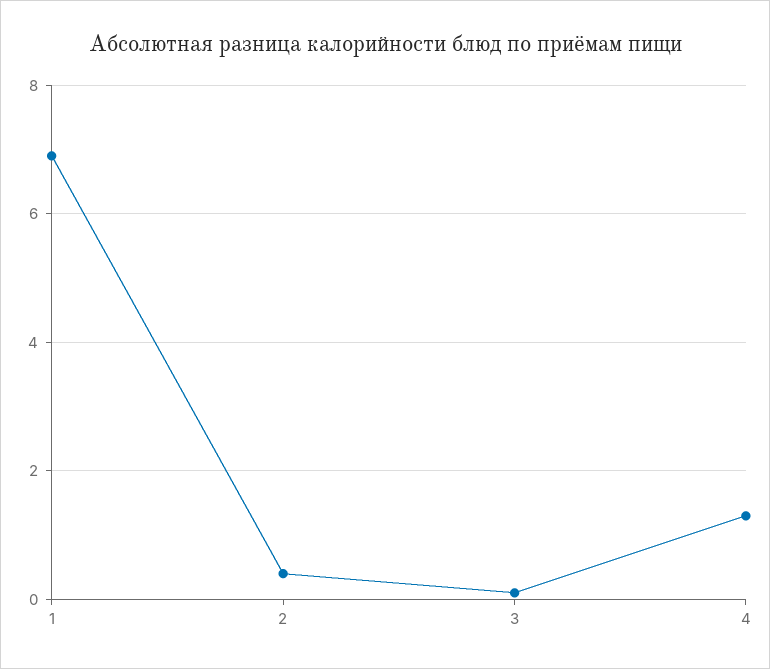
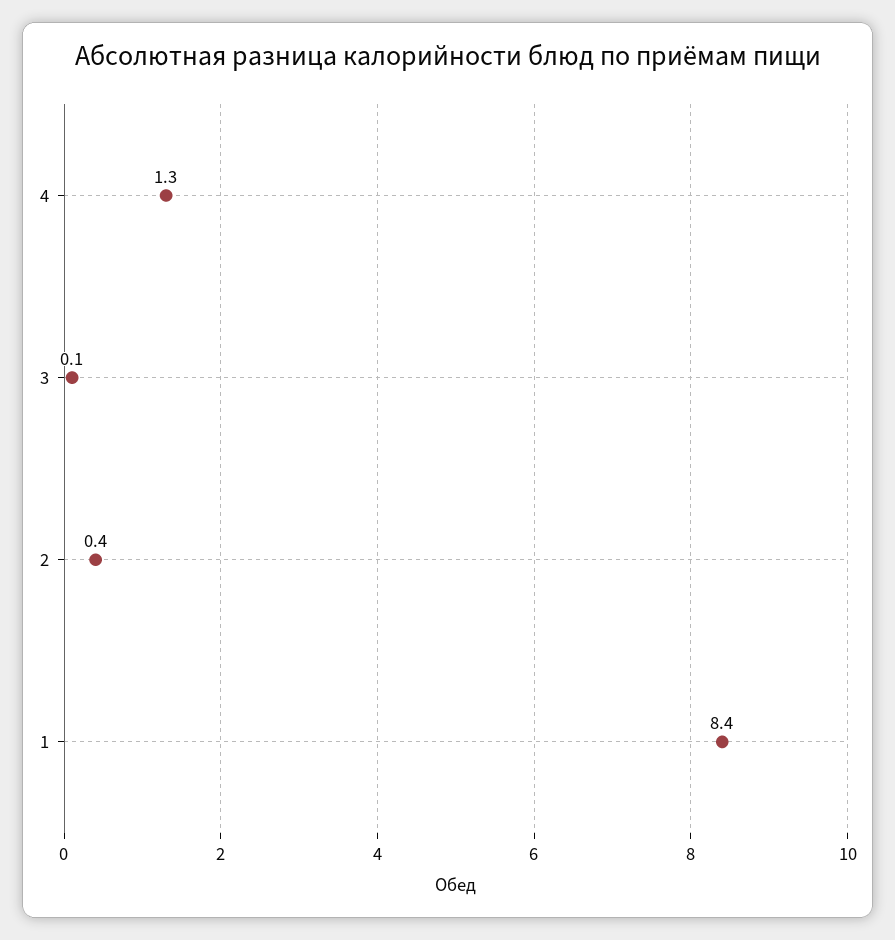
1: 7 -> 8.4

